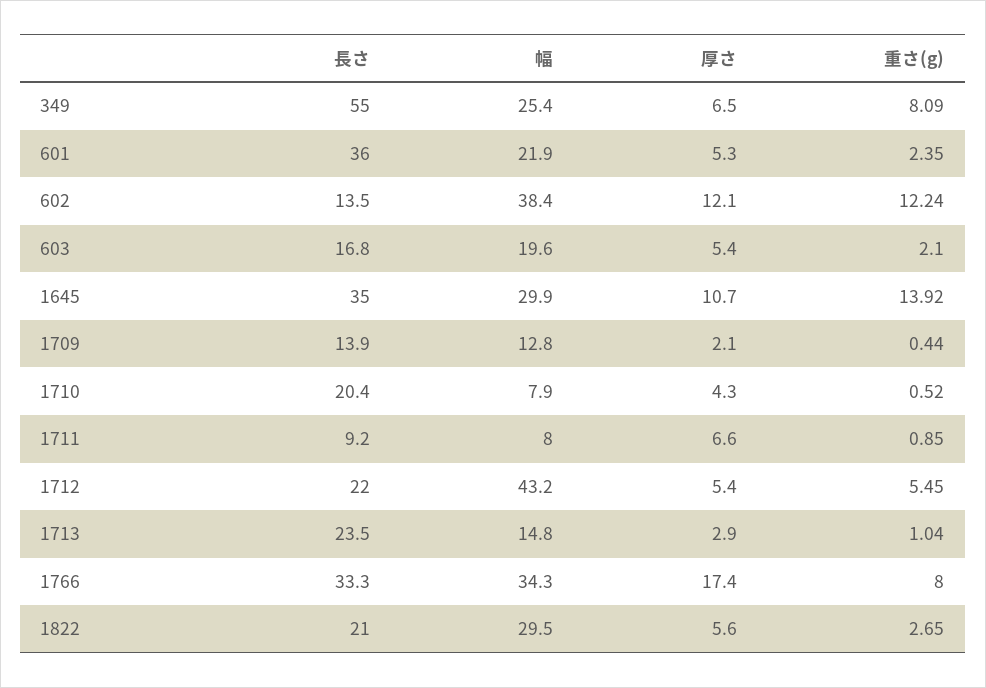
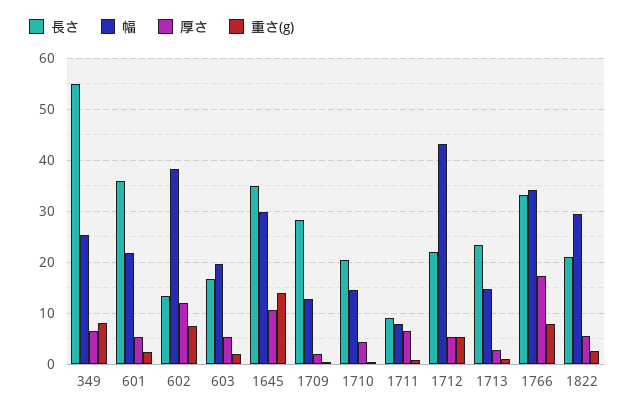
重さ(g), 602: 12.24 -> 8
長さ, 1709: 13.9 -> 28
幅, 1710: 7.9 -> 14

